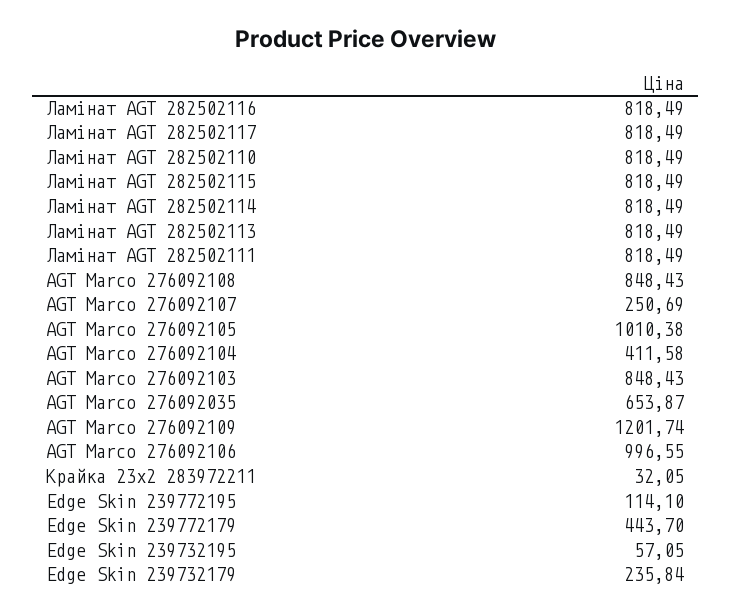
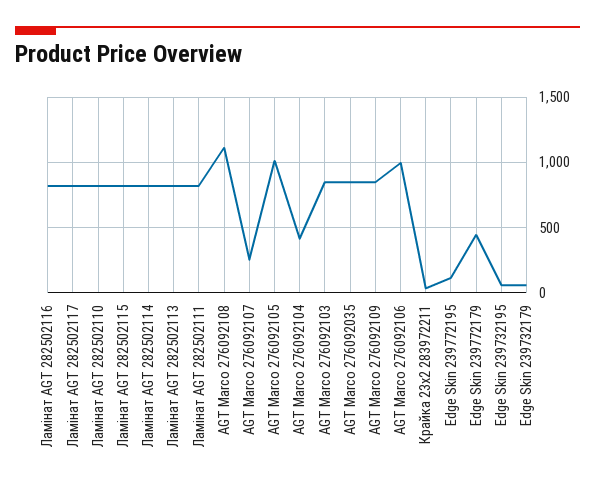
AGT Marco 276092108: 848.43 -> 1100
AGT Marco 276092035: 653.87 -> 850
AGT Marco 276092109: 1201.74 -> 850
Edge Skin 239732179: 235.84 -> 50

